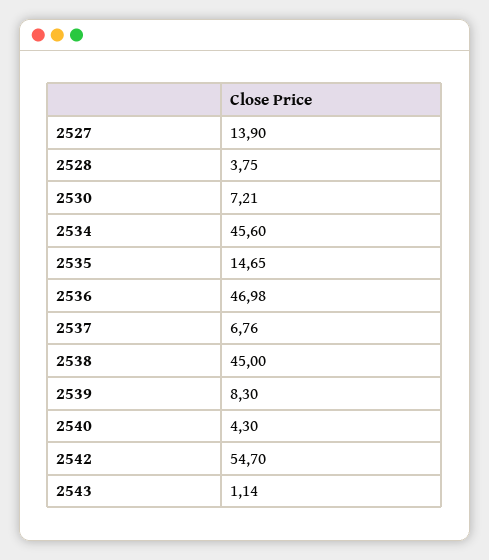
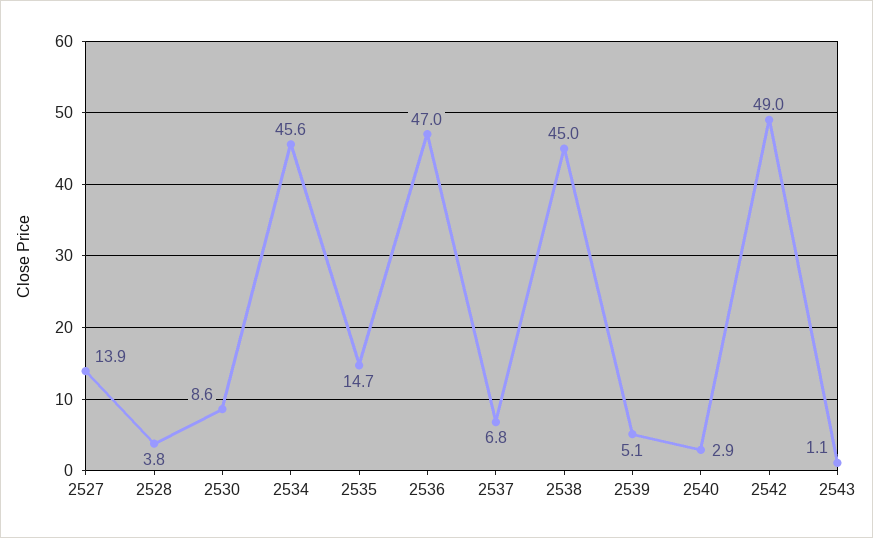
2530: 7.21 -> 8.6
2539: 8.3 -> 5.1
2540: 4.3 -> 2.9
2542: 54.7 -> 49

